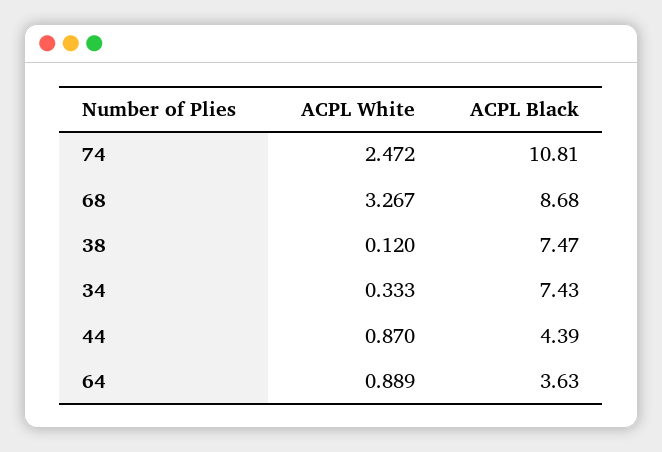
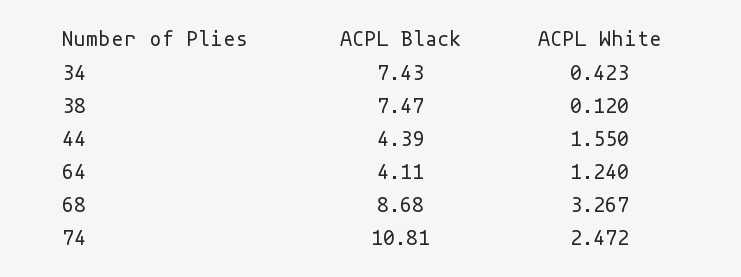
ACPL White, 34: 0.333 -> 0.423
ACPL White, 44: 0.87 -> 1.55
ACPL White, 64: 0.889 -> 1.24
ACPL Black, 64: 3.63 -> 4.11

